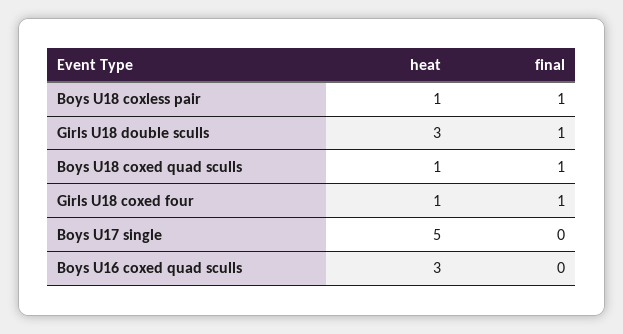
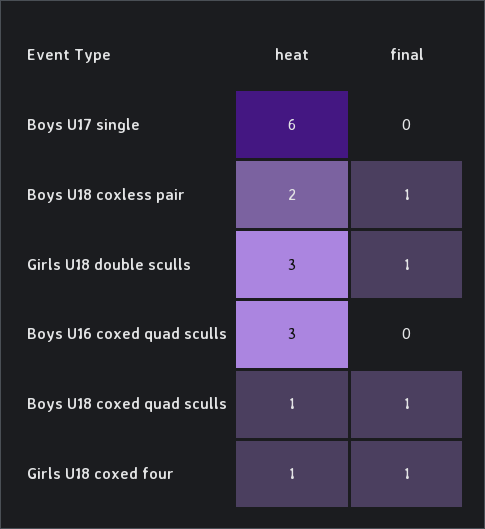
heat, Boys U18 coxless pair: 1 -> 2
heat, Boys U17 single: 5 -> 6

